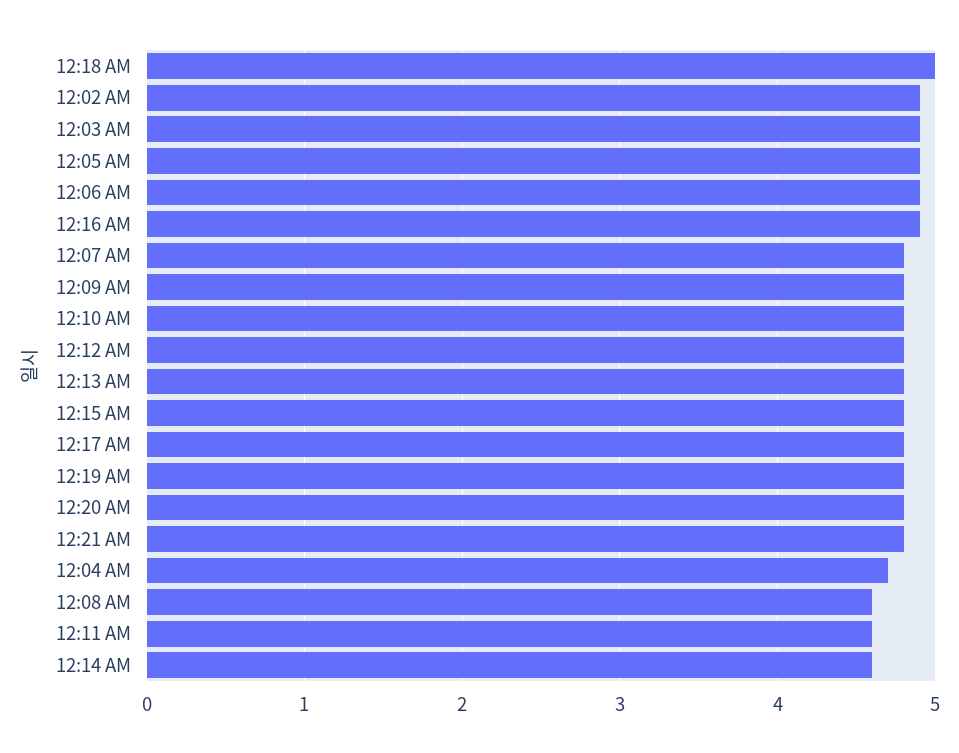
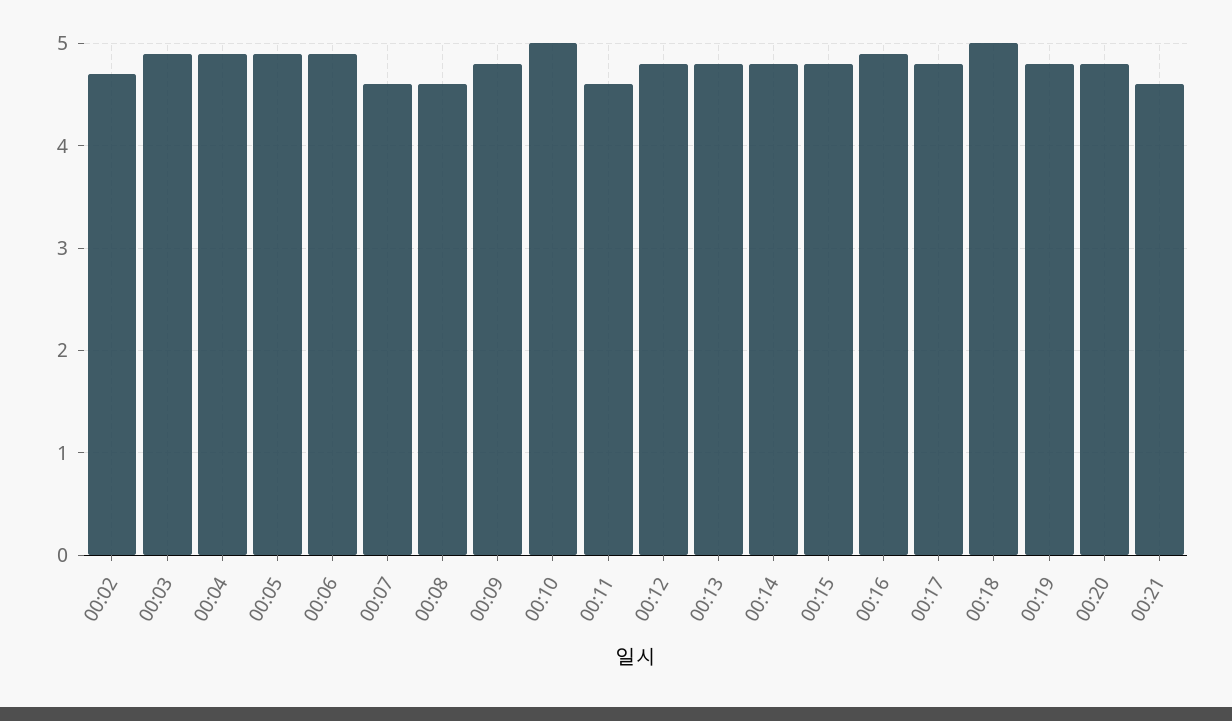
12:02 AM: 4.9 -> 4.7
12:07 AM: 4.8 -> 4.6
12:10 AM: 4.8 -> 5
12:21 AM: 4.8 -> 4.6
12:04 AM: 4.7 -> 4.9
12:14 AM: 4.6 -> 4.8

